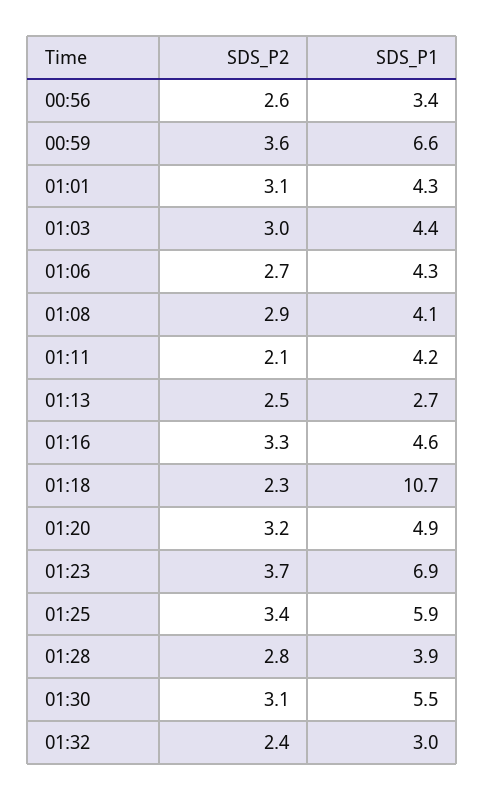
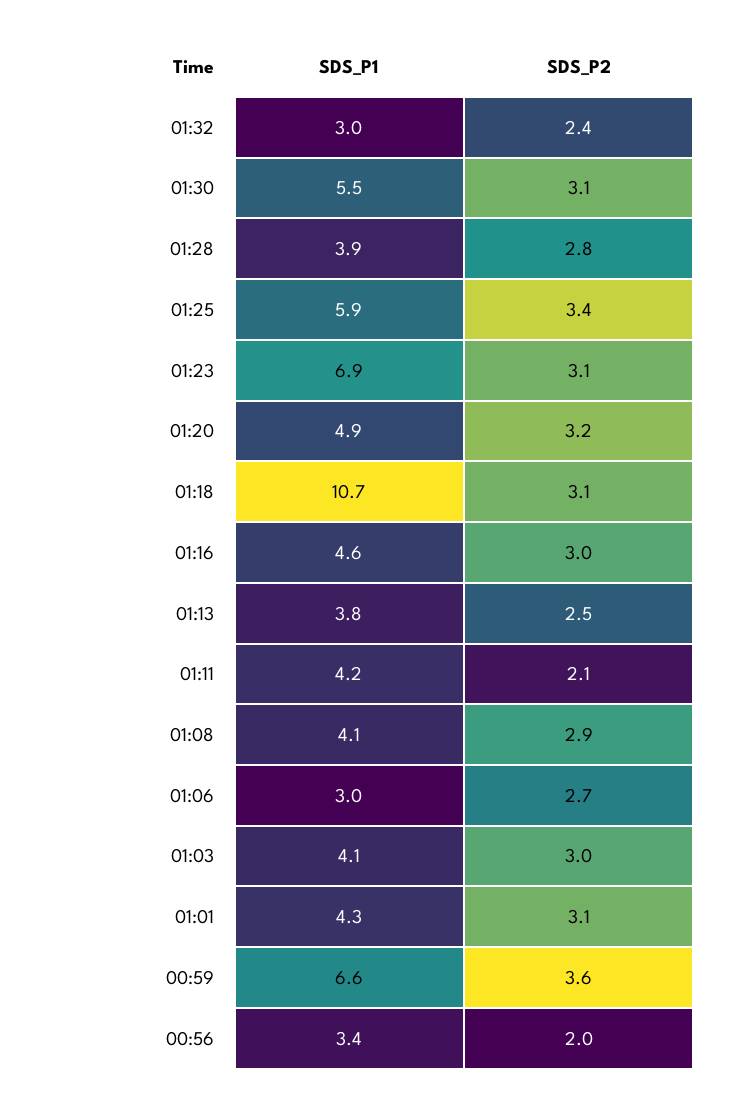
SDS_P2, 00:56: 2.6 -> 2
SDS_P1, 01:03: 4.4 -> 4.1
SDS_P1, 01:06: 4.3 -> 3
SDS_P1, 01:13: 2.7 -> 3.8
SDS_P2, 01:16: 3.3 -> 3
SDS_P2, 01:18: 2.3 -> 3.1
SDS_P2, 01:23: 3.7 -> 3.1

